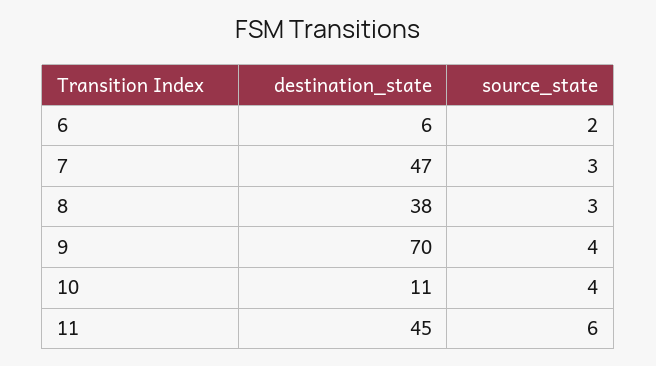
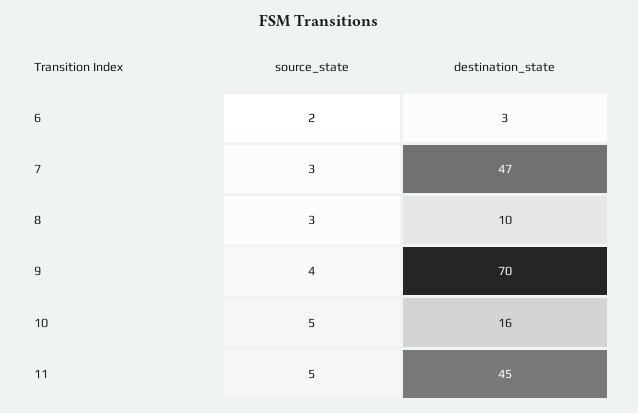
destination_state, 6: 6 -> 3
destination_state, 8: 38 -> 10
destination_state, 10: 11 -> 16
source_state, 10: 4 -> 5
source_state, 11: 6 -> 5

